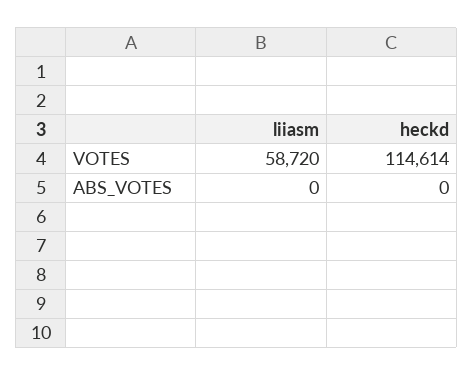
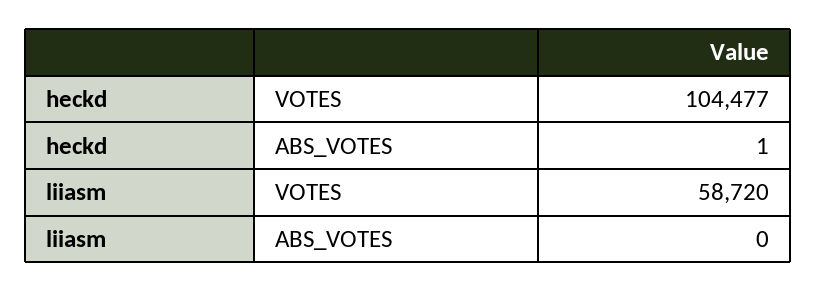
heckd, VOTES: 114614 -> 104477
heckd, ABS_VOTES: 0 -> 1

